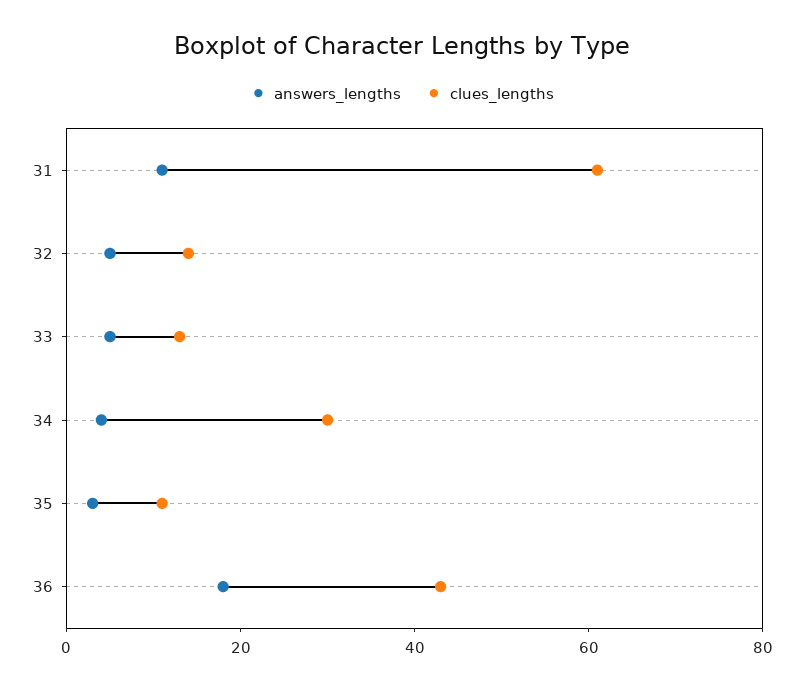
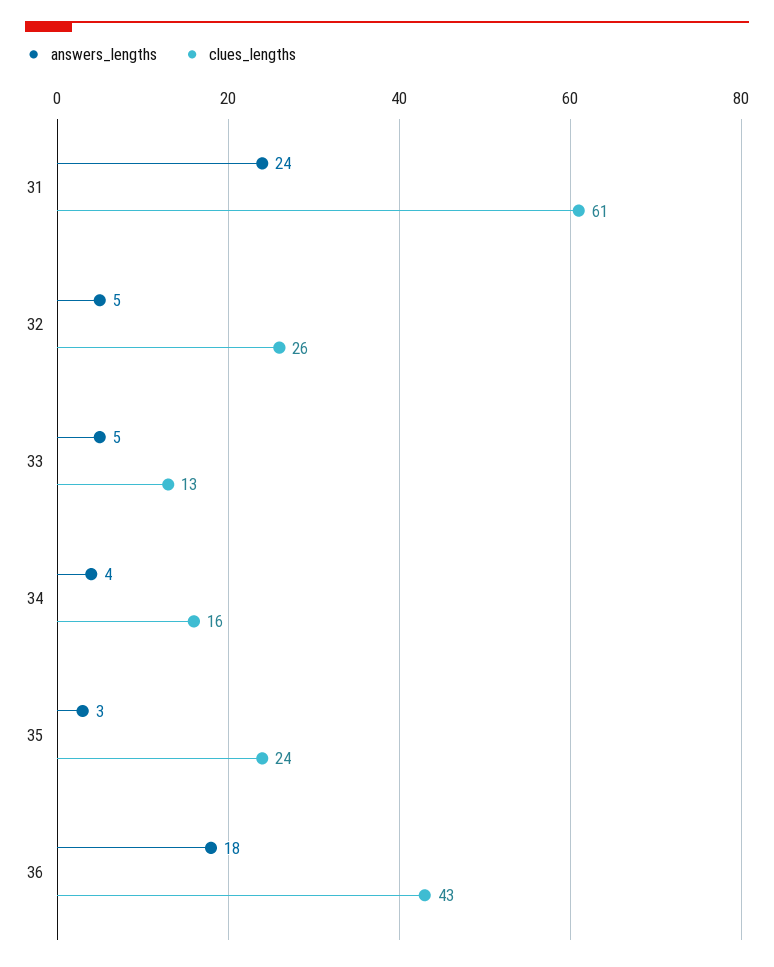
answers_lengths, 31: 10 -> 24
clues_lengths, 32: 15 -> 26
clues_lengths, 34: 30 -> 16
clues_lengths, 35: 10 -> 24

